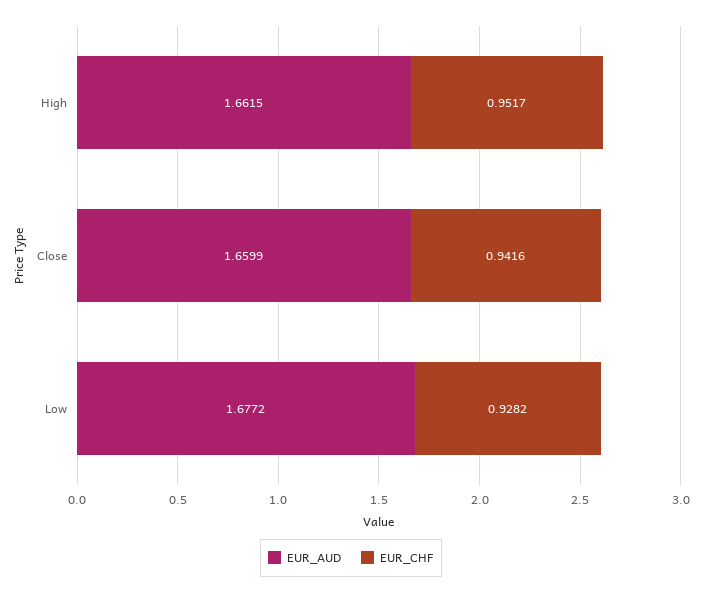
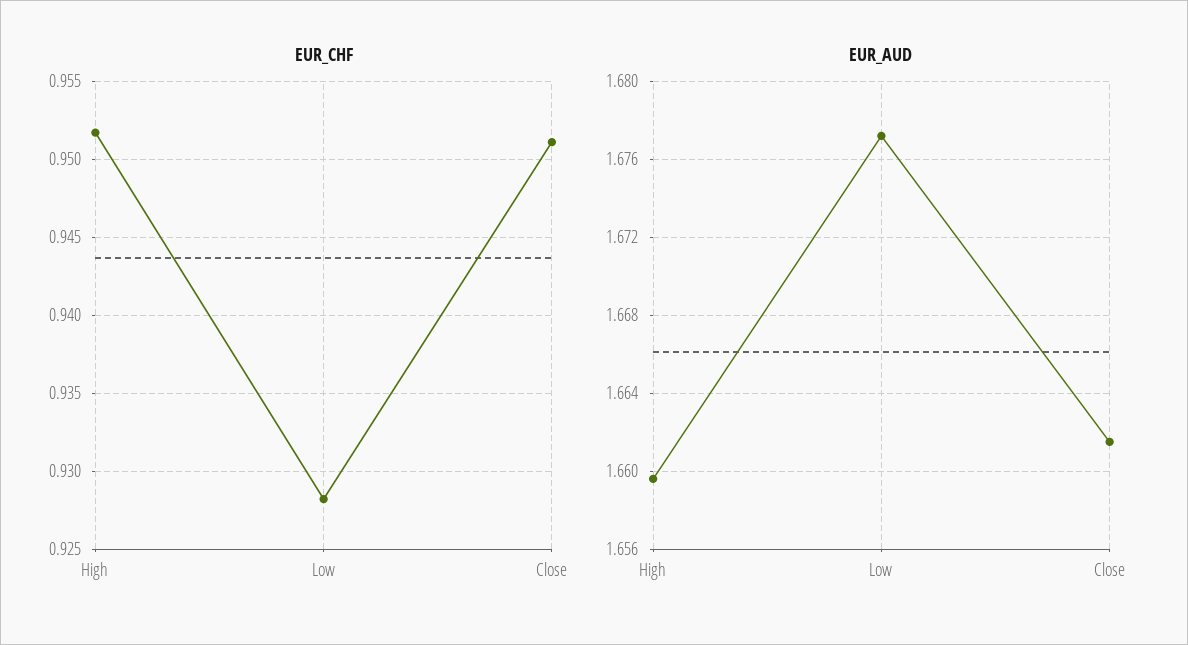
EUR_AUD, High: 1.6615 -> 1.6595
EUR_AUD, Close: 1.6599 -> 1.6615
EUR_CHF, Close: 0.9416 -> 0.951

